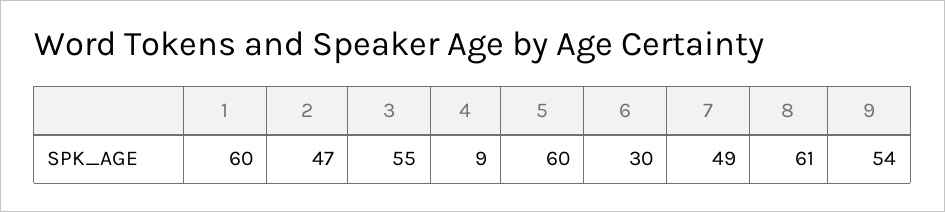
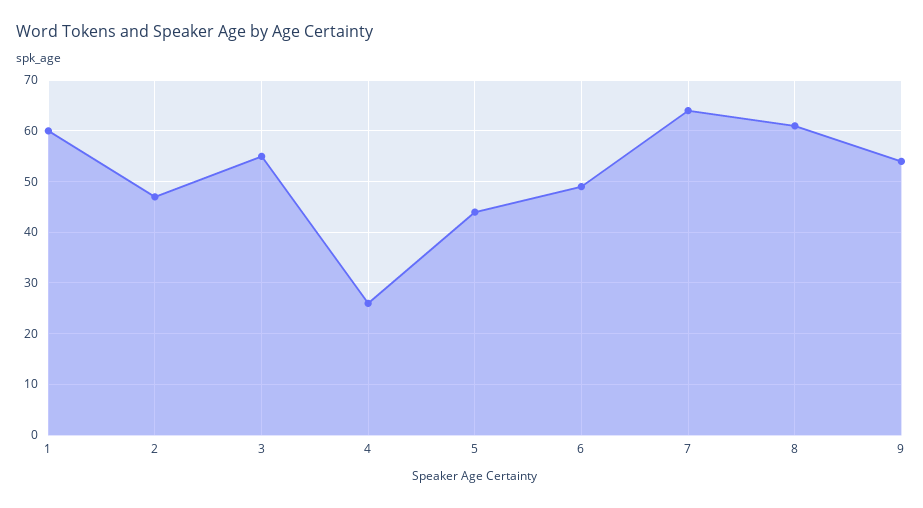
4: 9 -> 25
5: 60 -> 45
6: 30 -> 50
7: 49 -> 65

